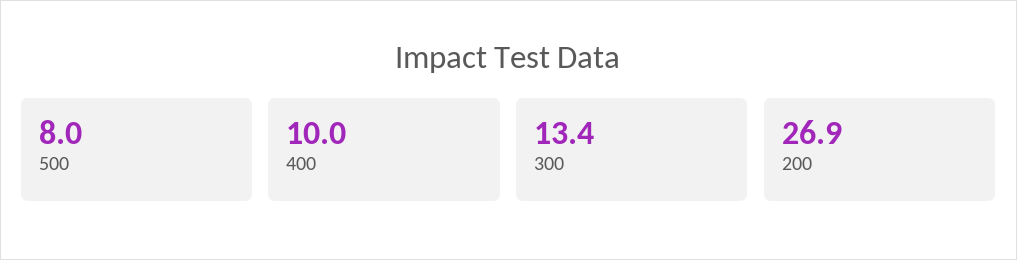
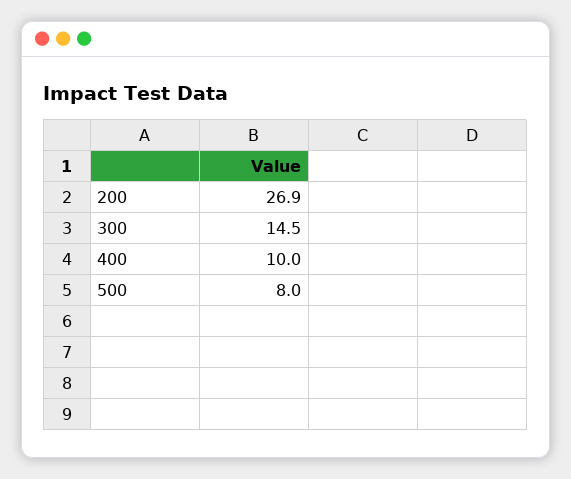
300: 13.4 -> 14.5

